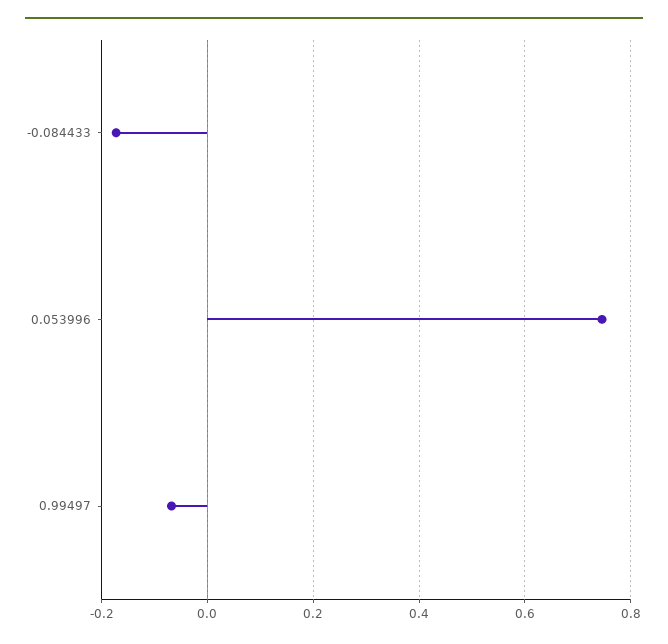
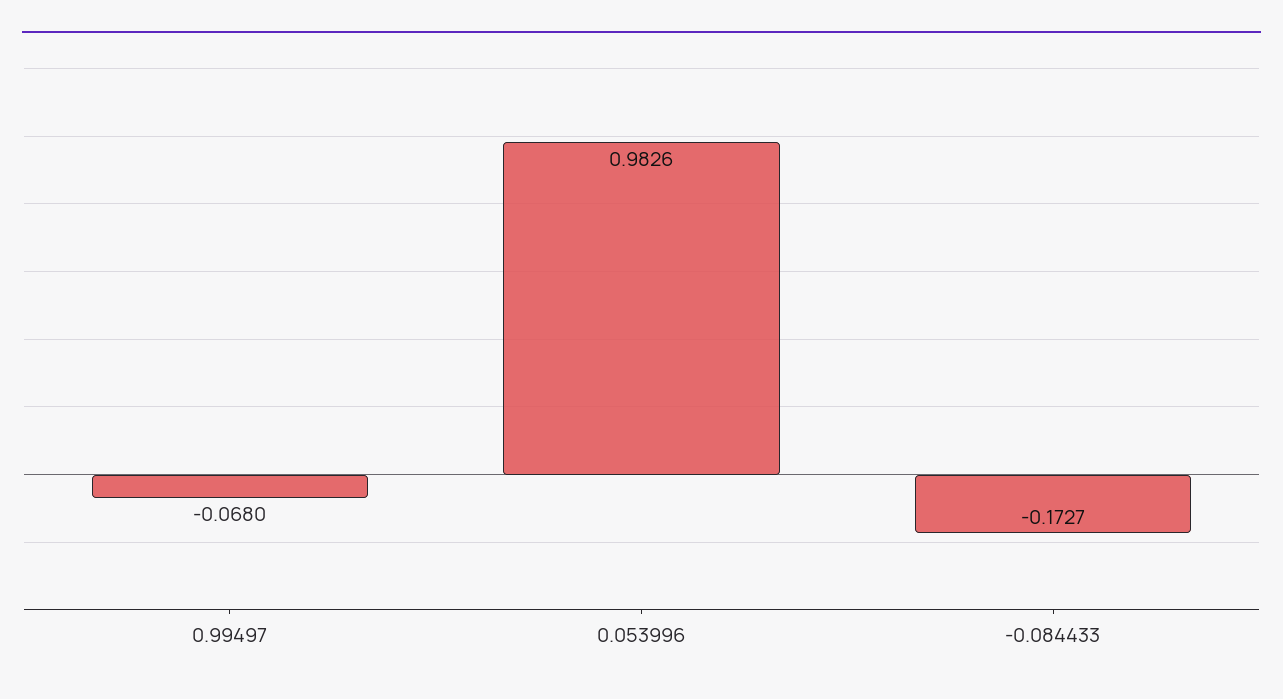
0.053996: 0.74 -> 0.9826

